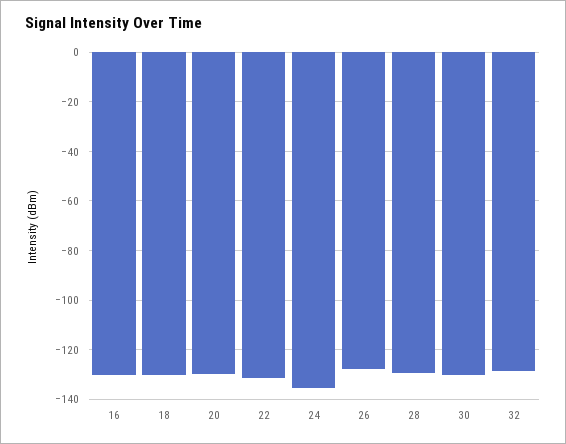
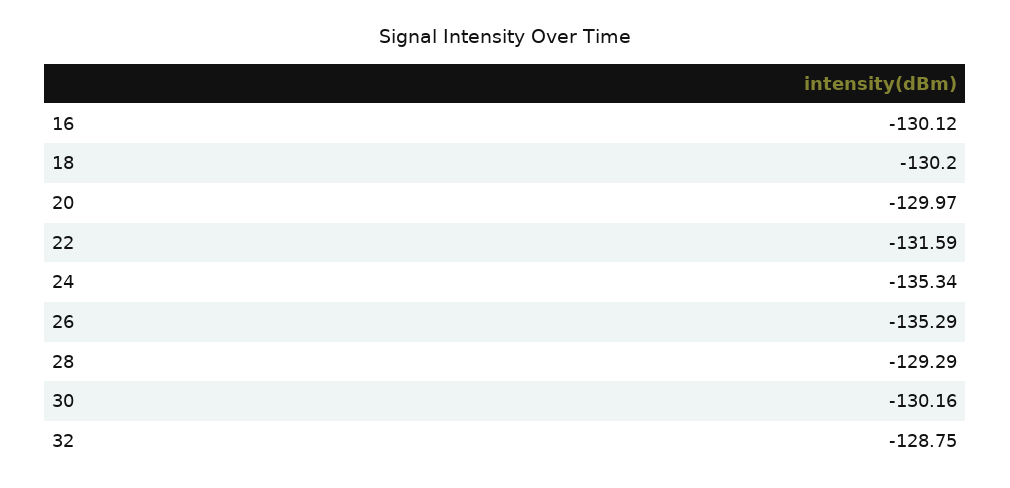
26: -127.5 -> -135.29

